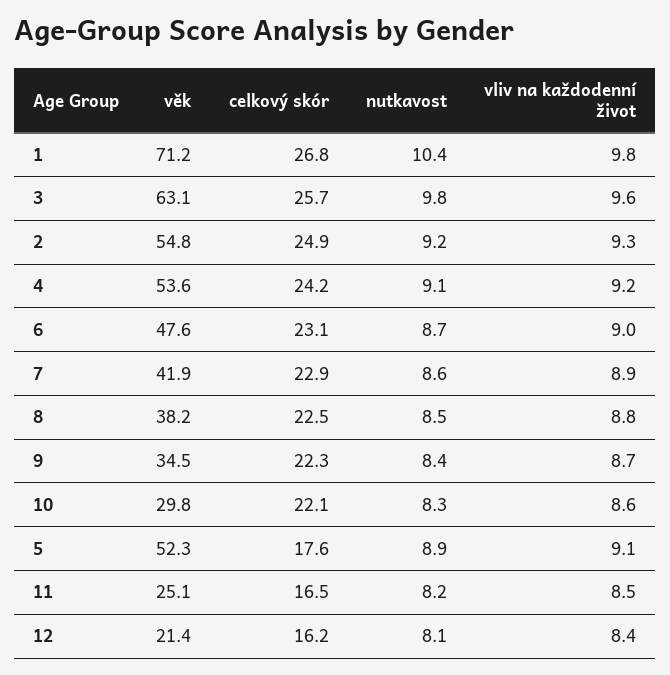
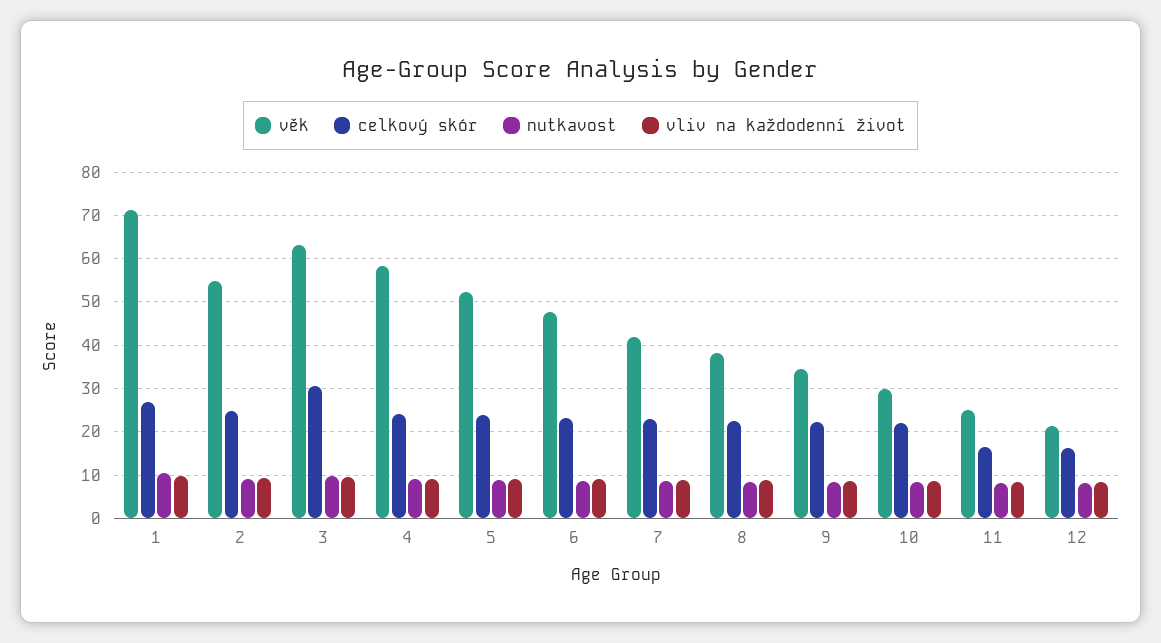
celkový skór, 3: 25.7 -> 30
věk, 4: 53.6 -> 58
celkový skór, 5: 17.6 -> 24

